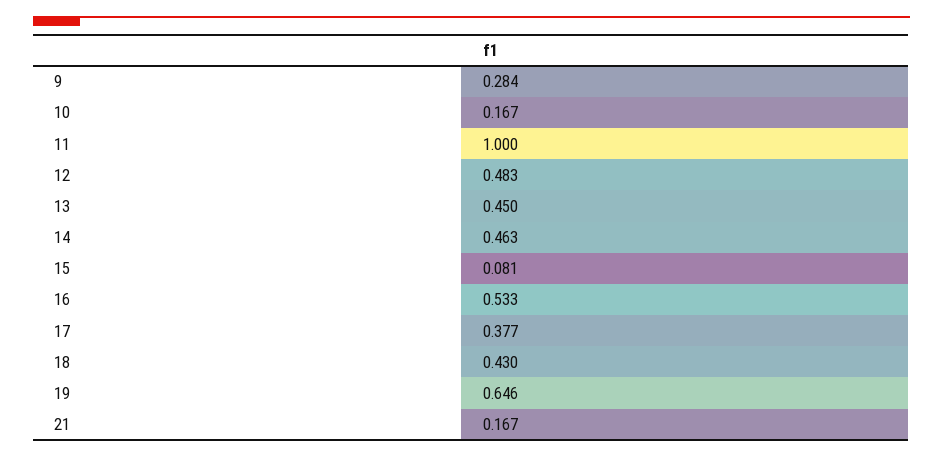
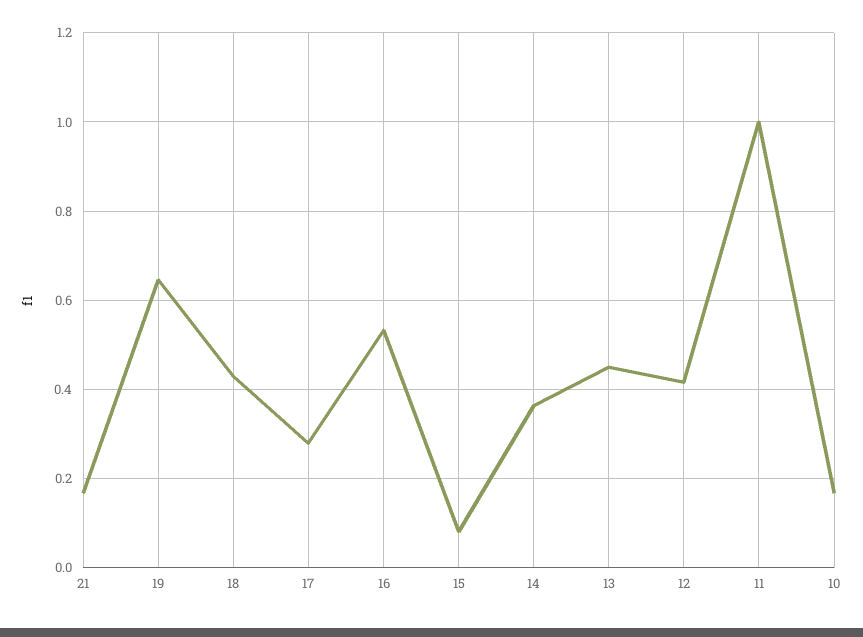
9: 0.284 -> none
12: 0.483 -> 0.42
14: 0.463 -> 0.36
17: 0.377 -> 0.28

